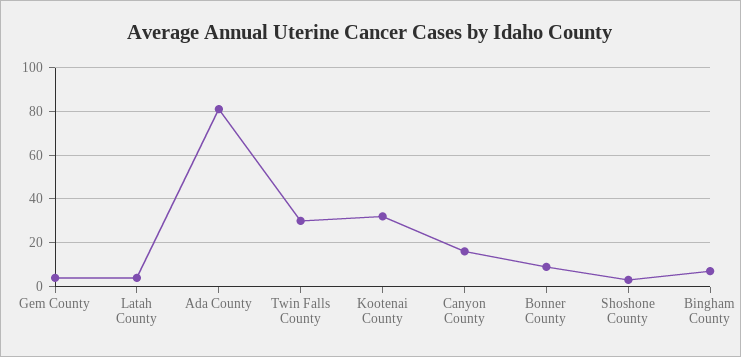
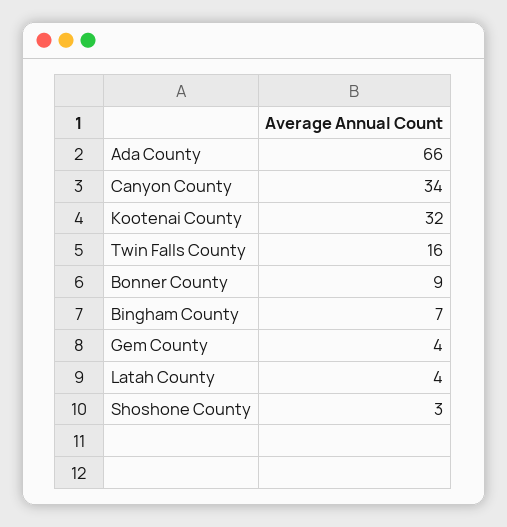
Ada County: 80 -> 66
Twin Falls County: 30 -> 16
Canyon County: 15 -> 34

